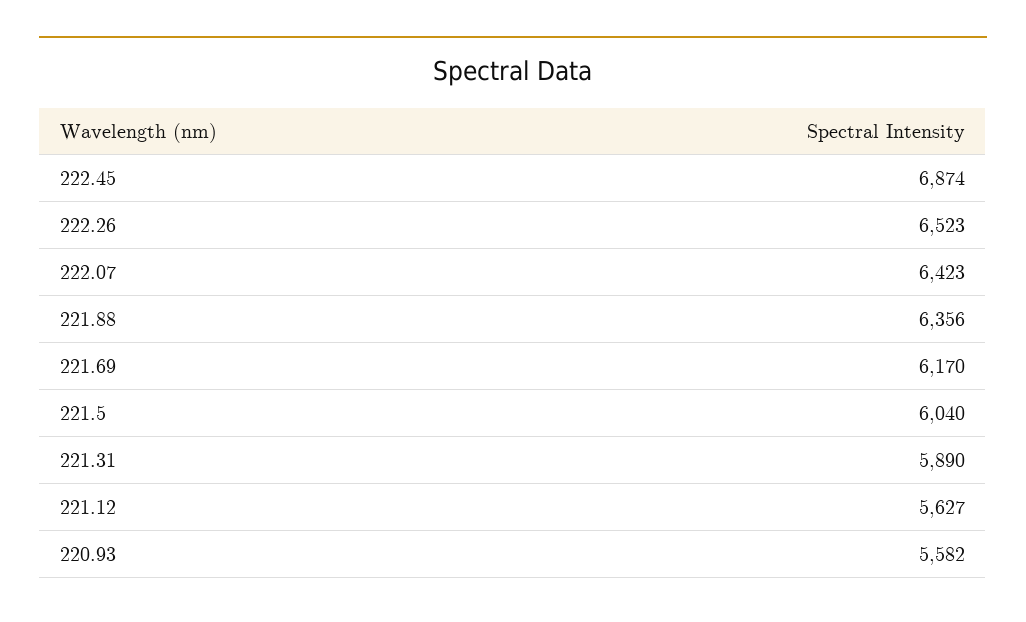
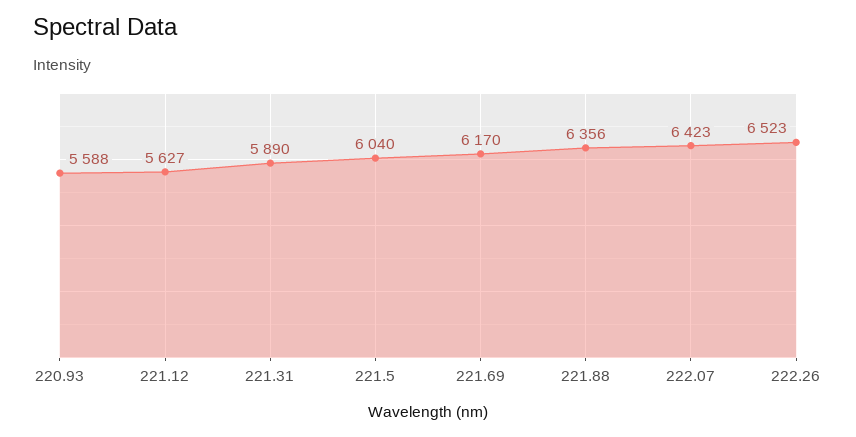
222.45: 6874 -> none
220.93: 5582 -> 5588

